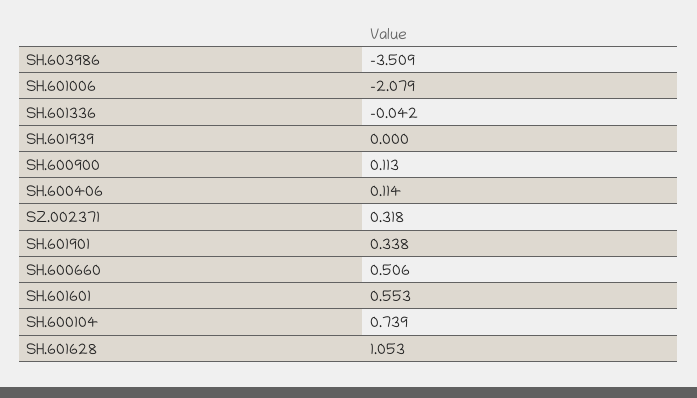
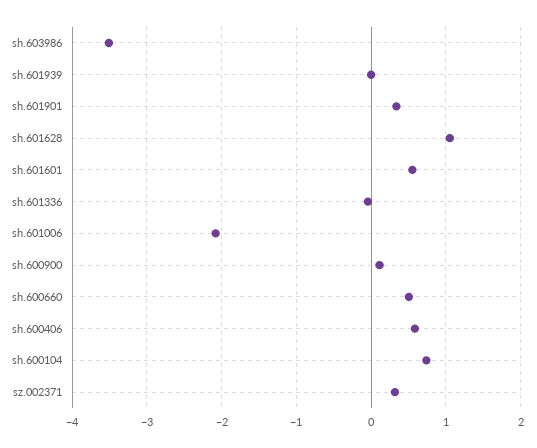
SH.600406: 0.114 -> 0.6

